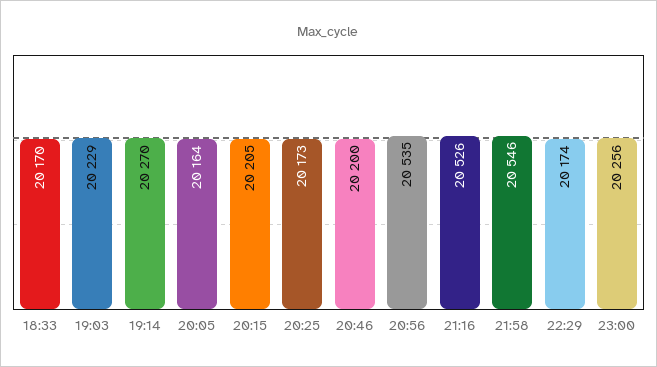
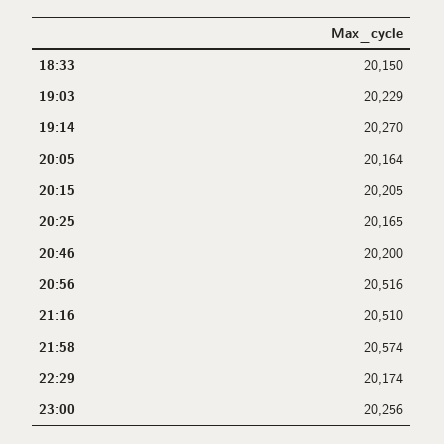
18:33: 20170 -> 20150
20:25: 20173 -> 20165
20:56: 20535 -> 20516
21:16: 20526 -> 20510
21:58: 20546 -> 20574

